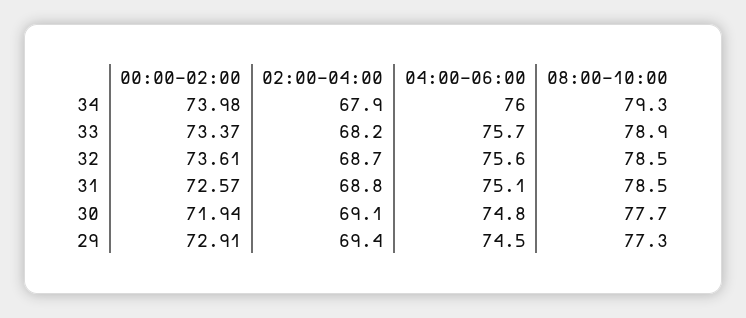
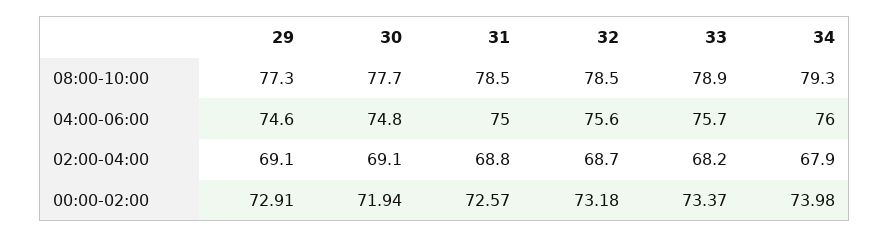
00:00-02:00, 32: 73.61 -> 73.18
04:00-06:00, 31: 75.1 -> 75
02:00-04:00, 29: 69.4 -> 69.1
04:00-06:00, 29: 74.5 -> 74.6

